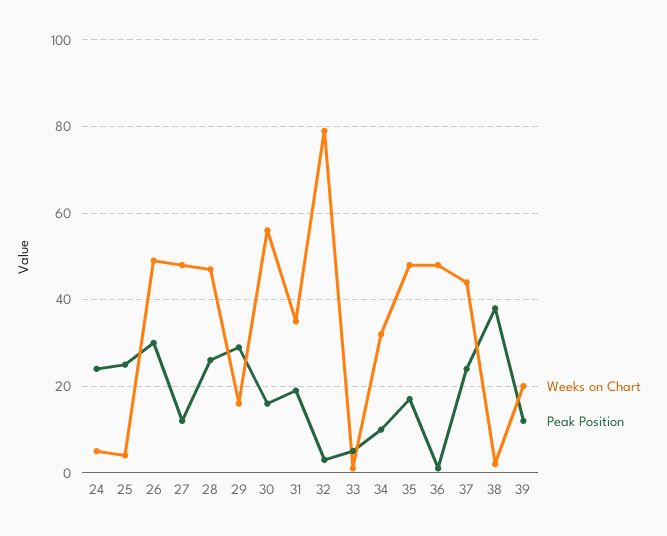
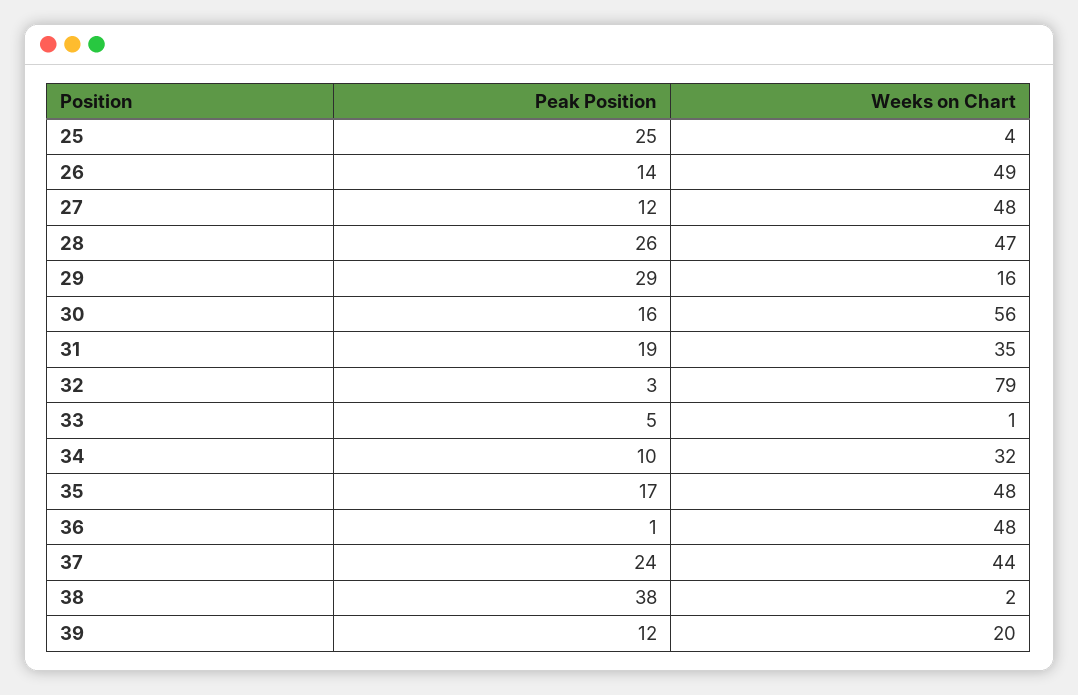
Weeks on Chart, 24: 5 -> none
Peak Position, 24: 25 -> none
Peak Position, 26: 30 -> 14

